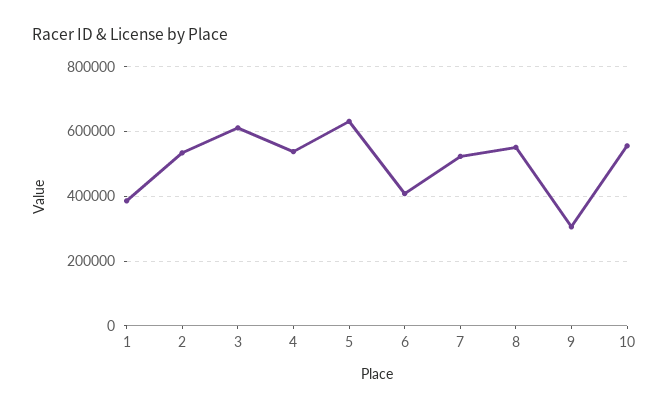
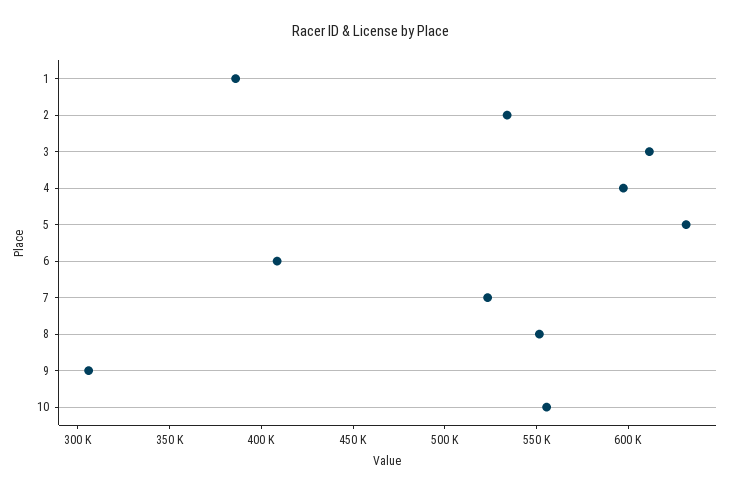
4: 540000 -> 600000

